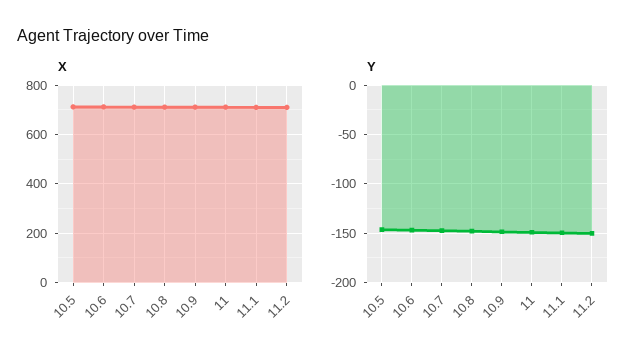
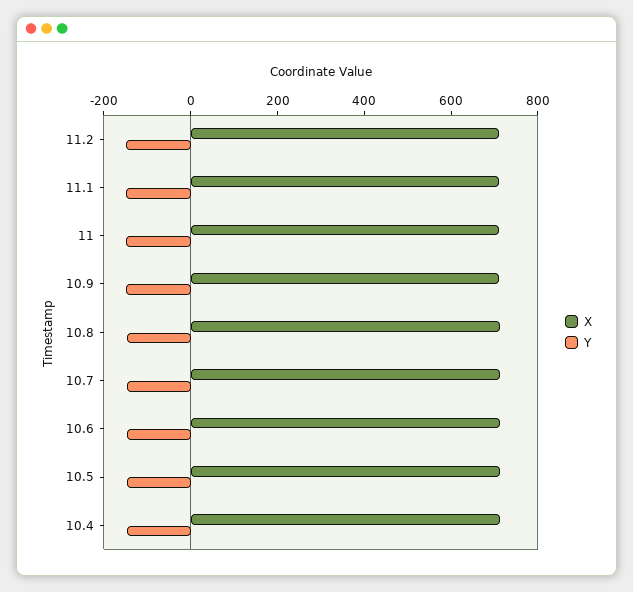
X, 10.4: none -> 700
Y, 10.4: none -> -150

